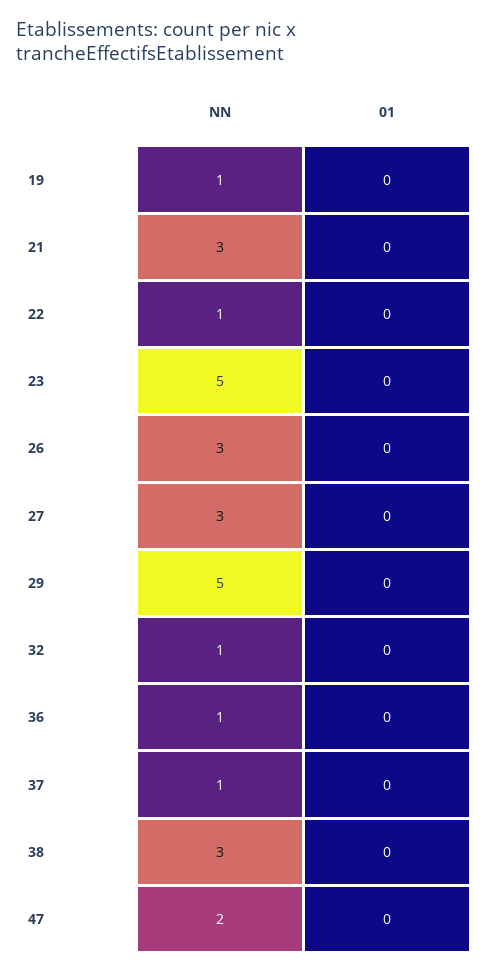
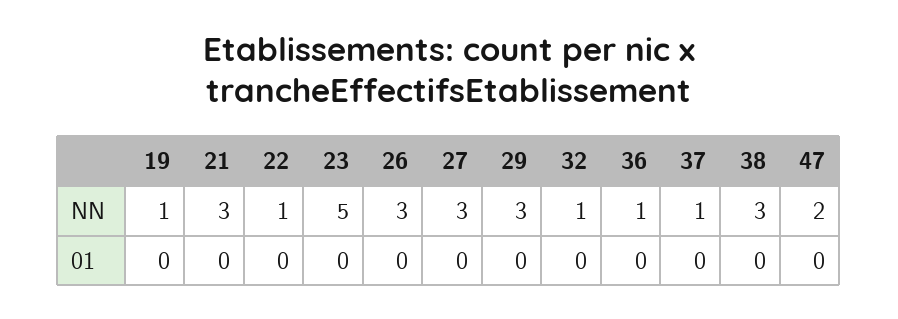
NN, 29: 5 -> 3

